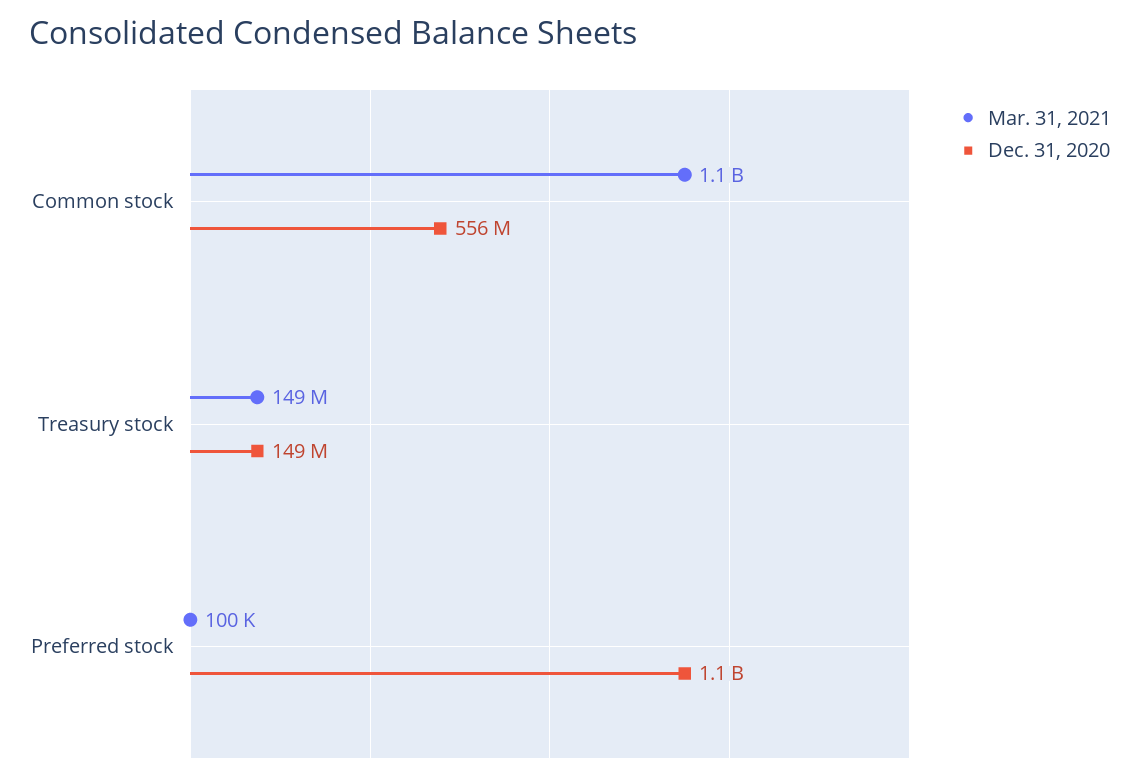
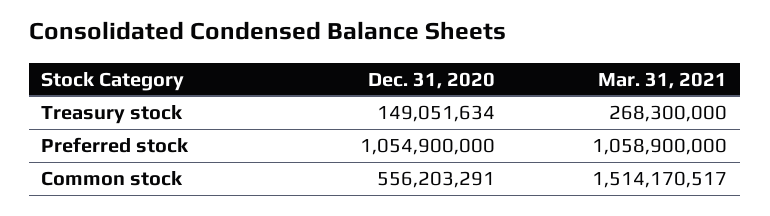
Mar. 31, 2021, Common stock: 1100000000 -> 1514170517
Mar. 31, 2021, Treasury stock: 149000000 -> 268300000
Mar. 31, 2021, Preferred stock: 100000 -> 1058900000

